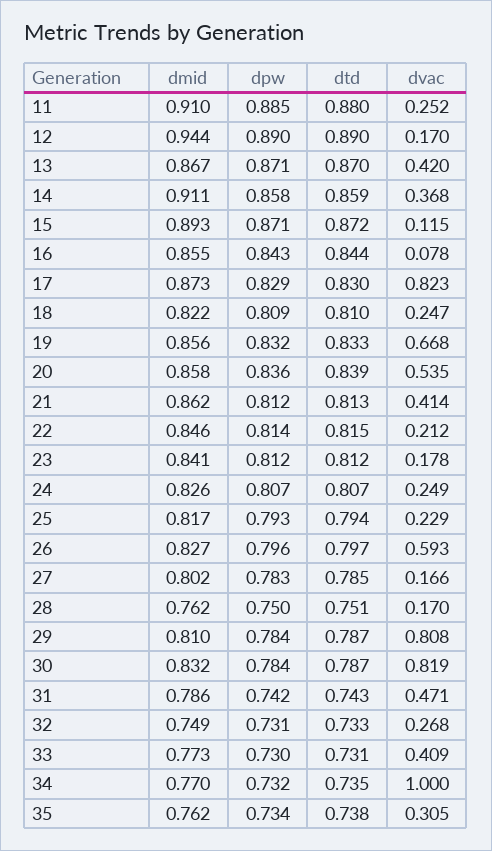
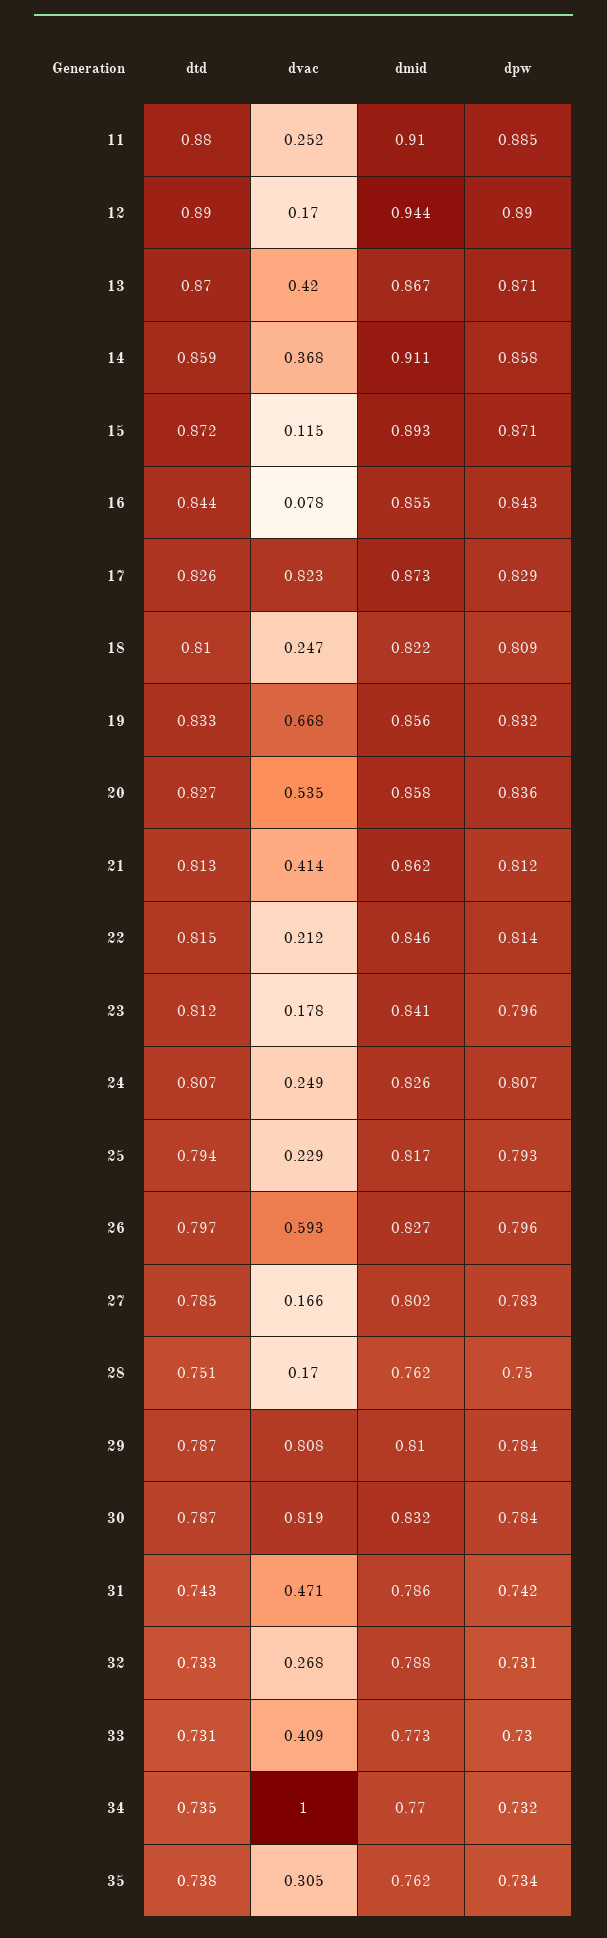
dtd, 17: 0.83 -> 0.826
dtd, 20: 0.839 -> 0.827
dpw, 23: 0.812 -> 0.796
dmid, 32: 0.749 -> 0.788

